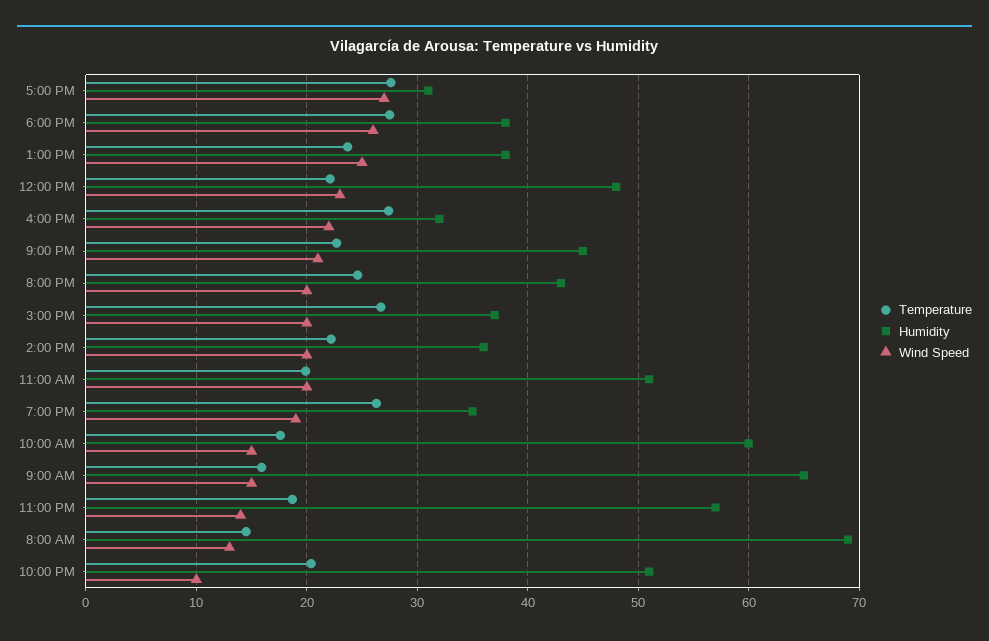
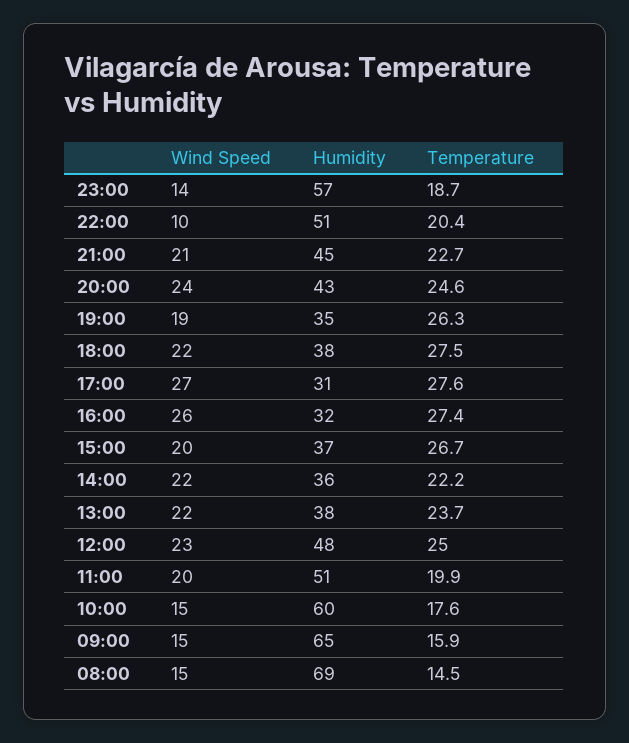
Wind Speed, 6:00 PM: 26 -> 22
Wind Speed, 1:00 PM: 25 -> 22
Temperature, 12:00 PM: 22 -> 25
Wind Speed, 4:00 PM: 22 -> 26
Wind Speed, 8:00 PM: 20 -> 24
Wind Speed, 2:00 PM: 20 -> 22
Wind Speed, 8:00 AM: 13 -> 15

